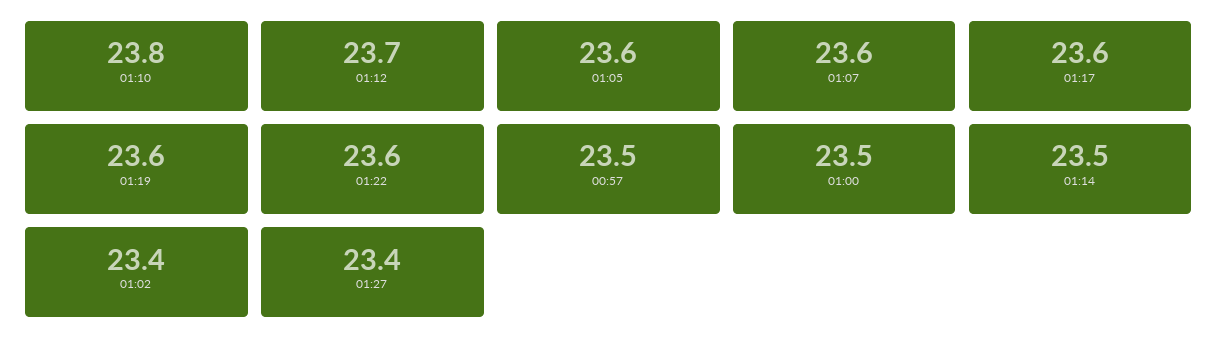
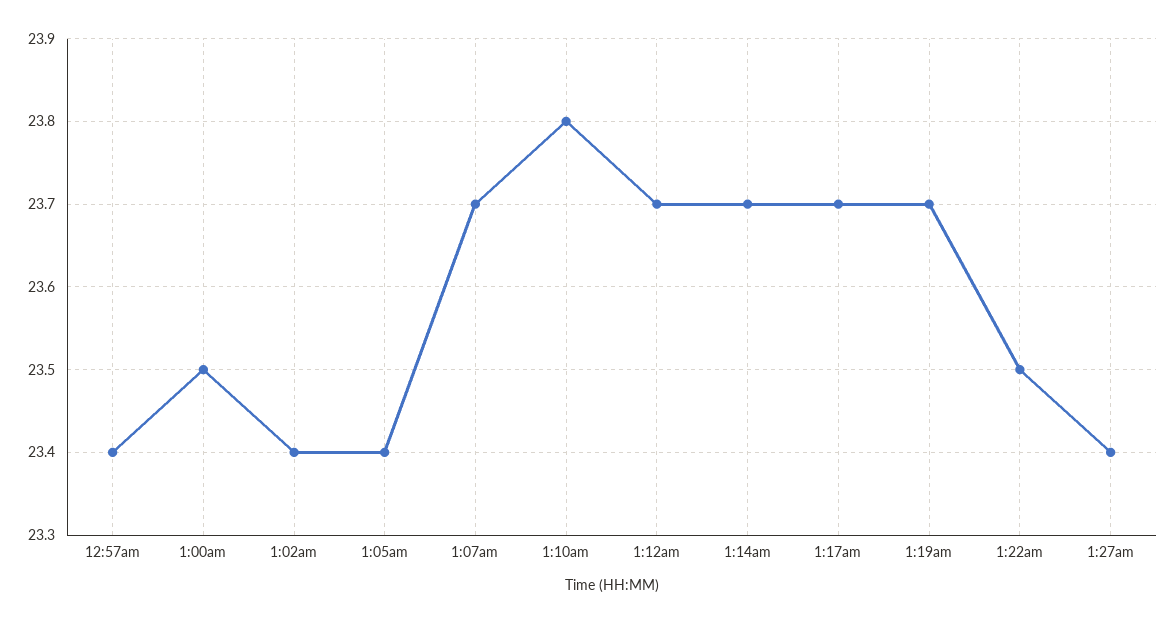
01:05: 23.6 -> 23.4
01:07: 23.6 -> 23.7
01:17: 23.6 -> 23.7
01:19: 23.6 -> 23.7
01:22: 23.6 -> 23.5
00:57: 23.5 -> 23.4
01:14: 23.5 -> 23.7

